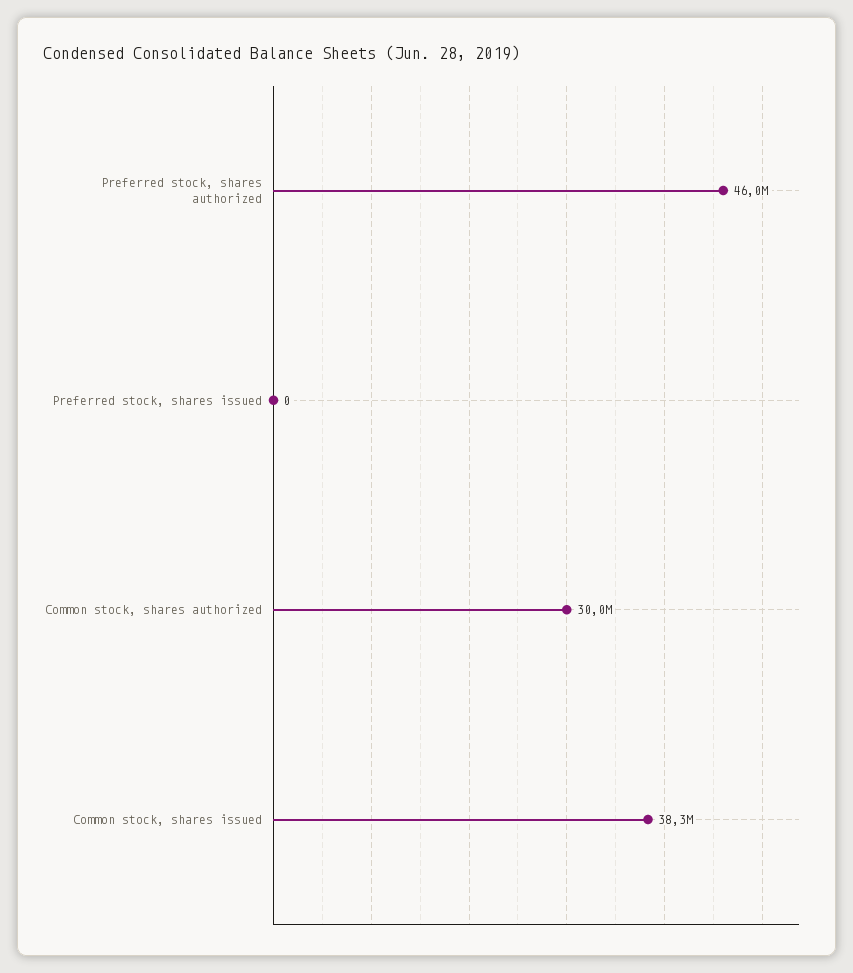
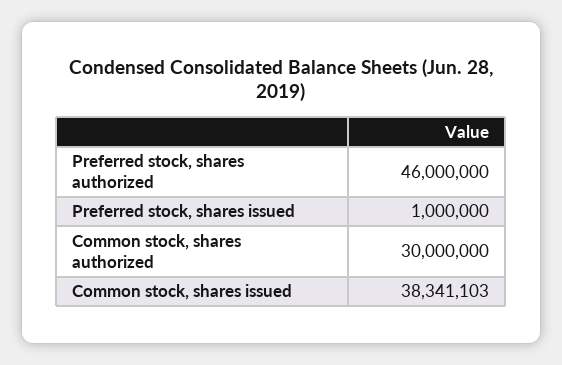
Preferred stock, shares issued: 0 -> 1000000

